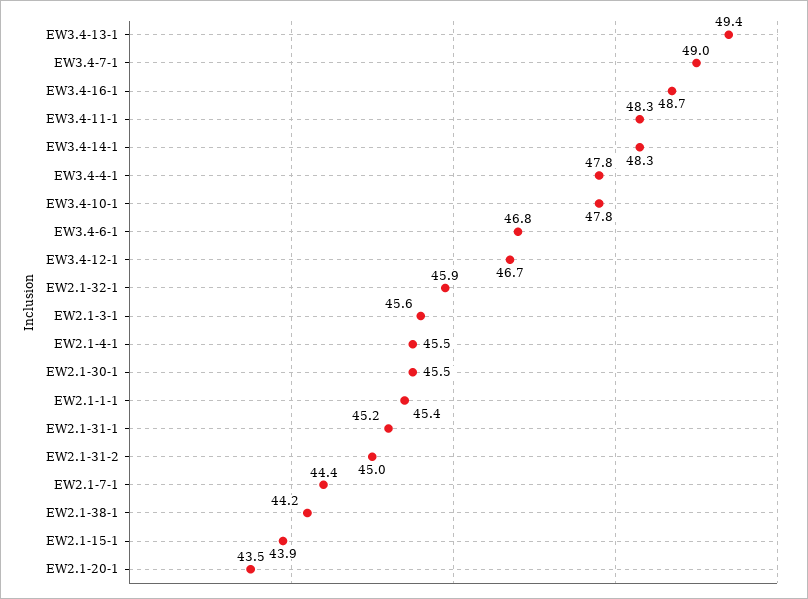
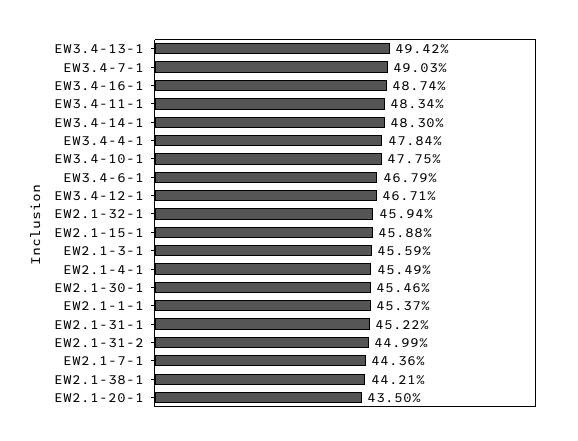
EW2.1-15-1: 43.9 -> 45.88

